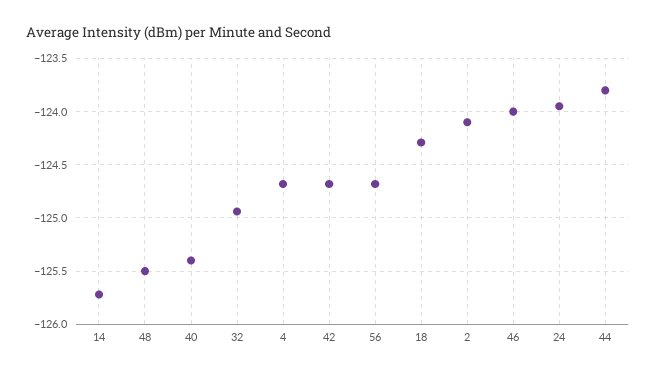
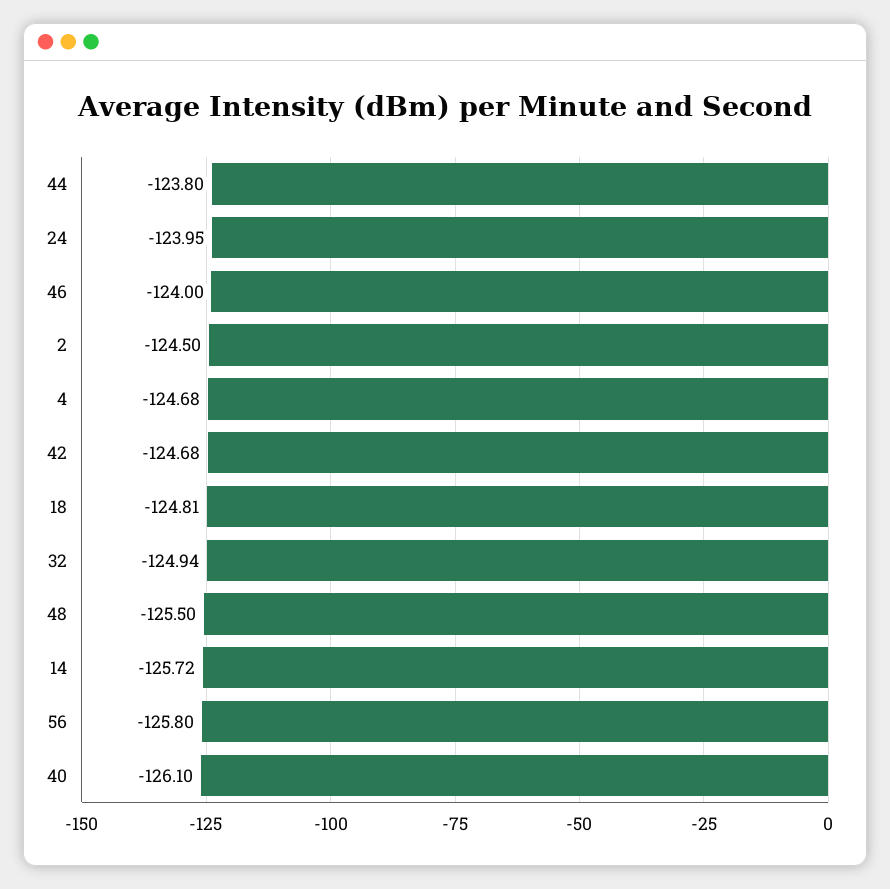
40: -125.4 -> -126.1
56: -124.7 -> -125.8
18: -124.3 -> -124.81
2: -124.1 -> -124.5

